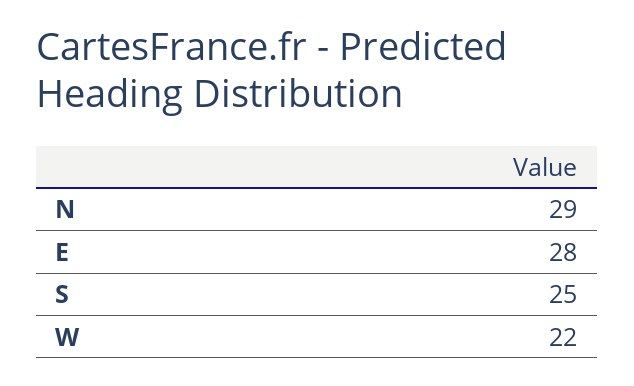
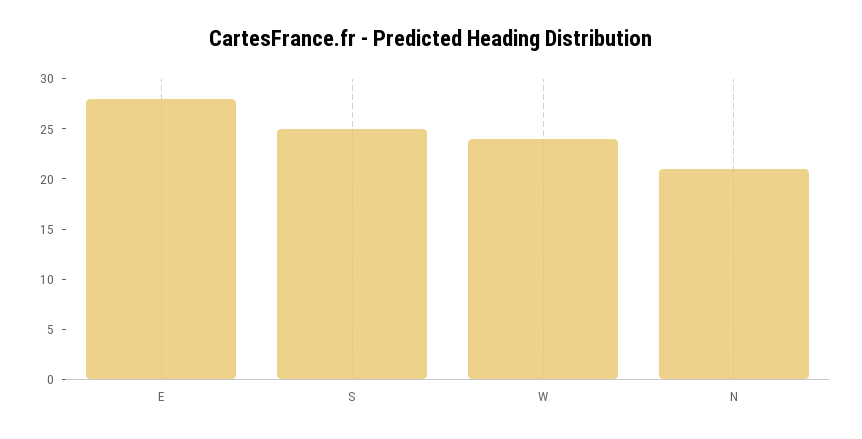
N: 29 -> 21
W: 22 -> 24

